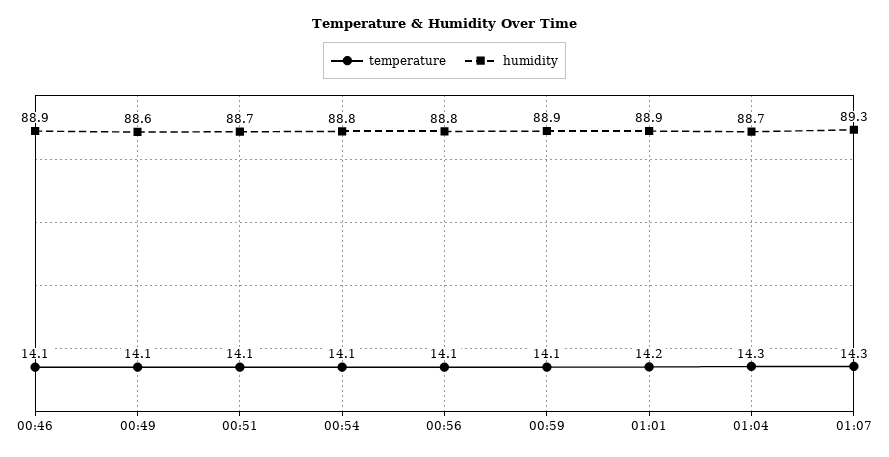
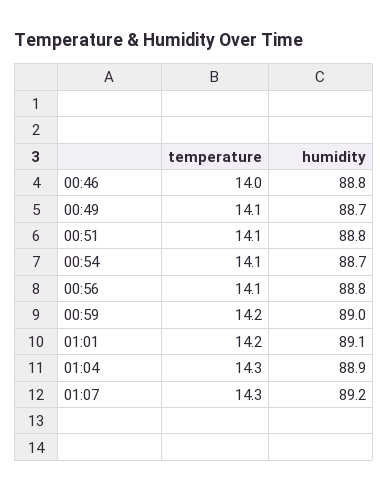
temperature, 00:46: 14.1 -> 14
humidity, 00:46: 88.9 -> 88.8
humidity, 00:49: 88.6 -> 88.7
humidity, 00:51: 88.7 -> 88.8
humidity, 00:54: 88.8 -> 88.7
temperature, 00:59: 14.1 -> 14.2
humidity, 00:59: 88.9 -> 89
humidity, 01:01: 88.9 -> 89.1
humidity, 01:04: 88.7 -> 88.9
humidity, 01:07: 89.3 -> 89.2

